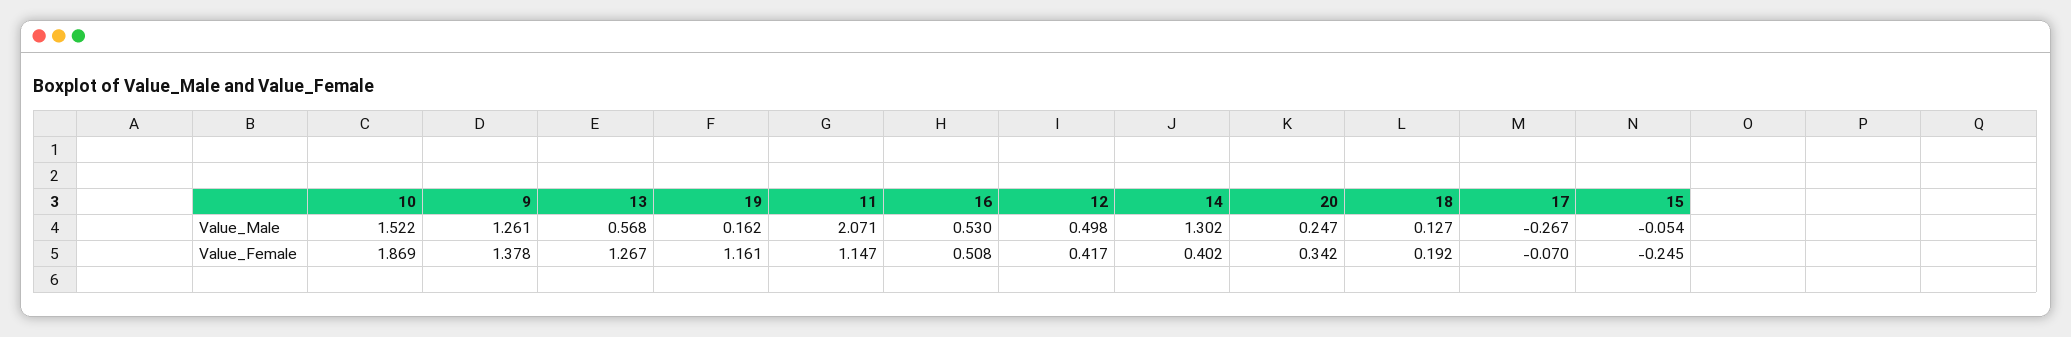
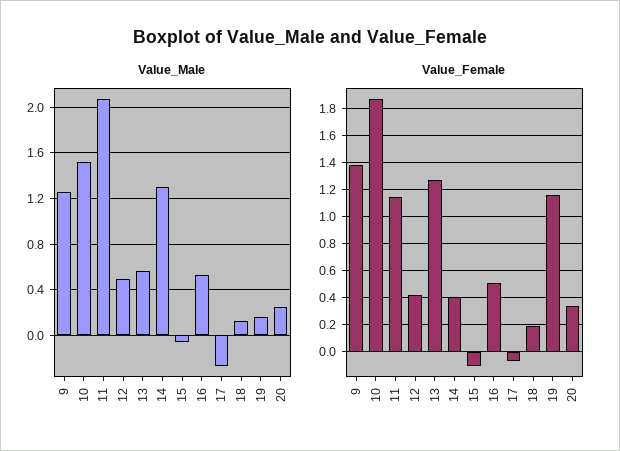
Value_Female, 15: -0.245 -> -0.1

